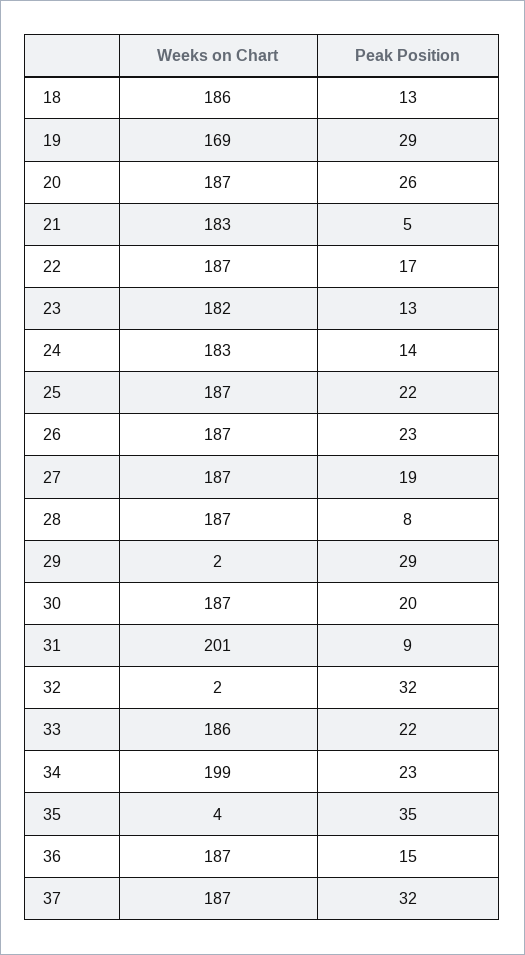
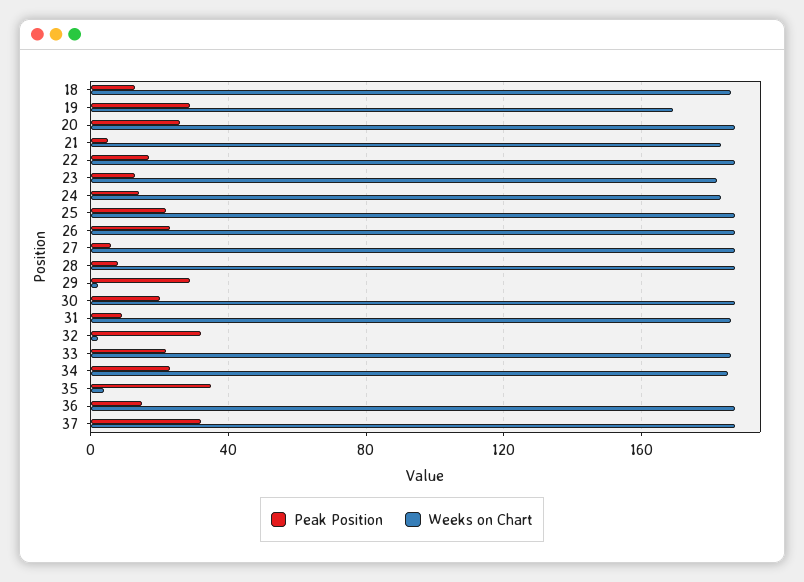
Peak Position, 27: 19 -> 5
Weeks on Chart, 31: 201 -> 185
Weeks on Chart, 34: 199 -> 185

